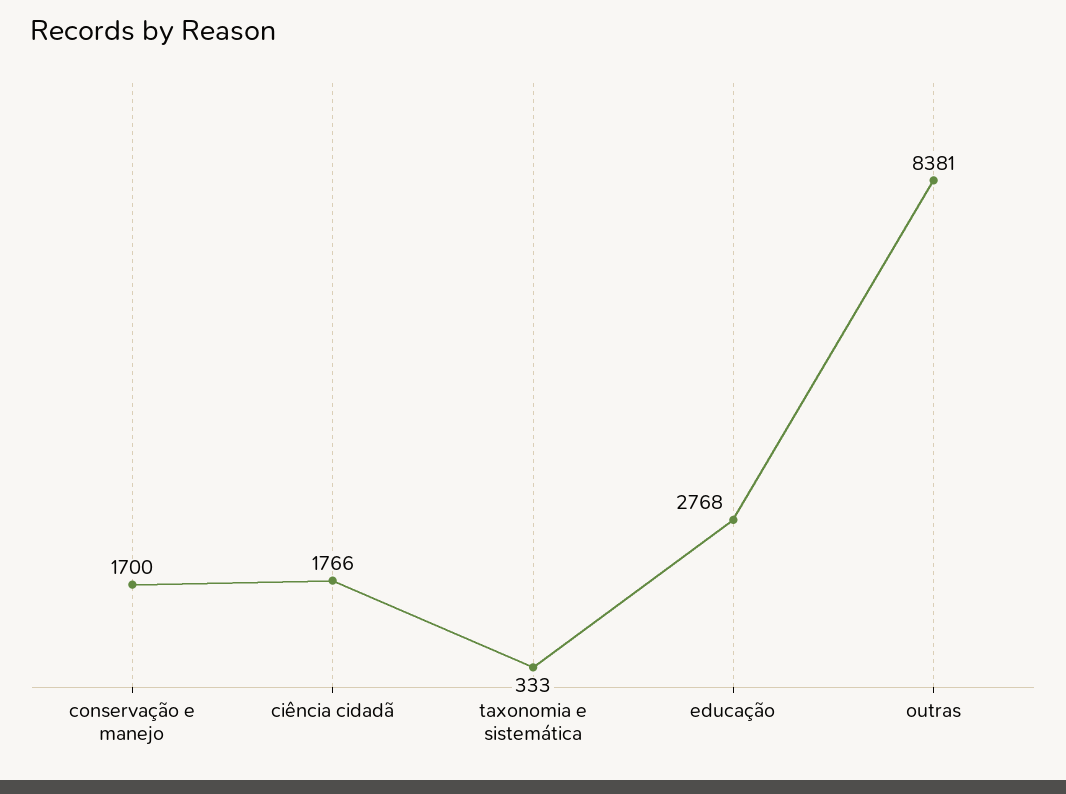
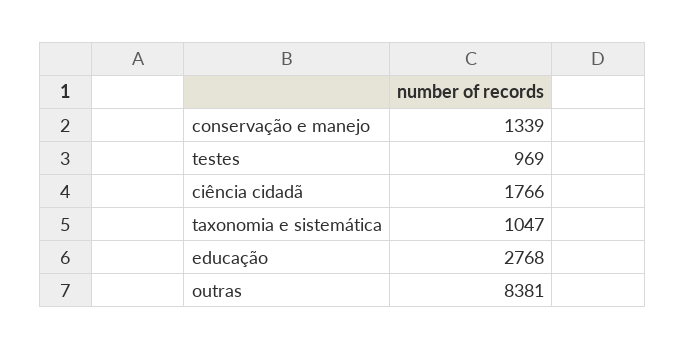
conservação e manejo: 1700 -> 1339
taxonomia e sistemática: 333 -> 1047
testes: none -> 969

